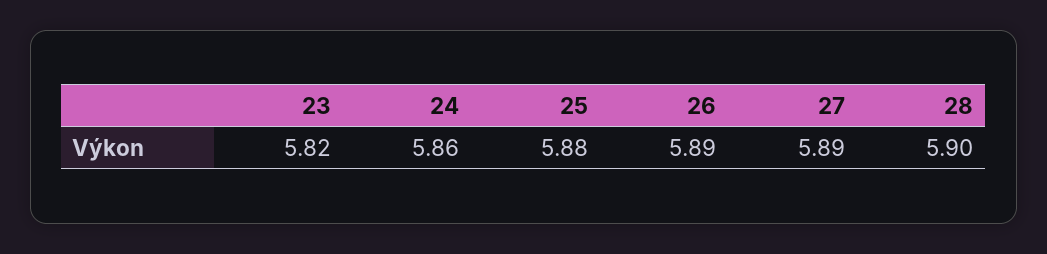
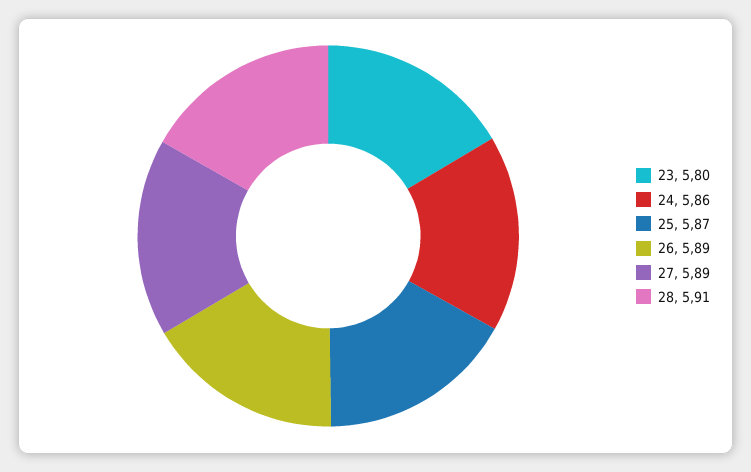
23: 5.82 -> 5.8
25: 5.88 -> 5.87
28: 5.9 -> 5.91

